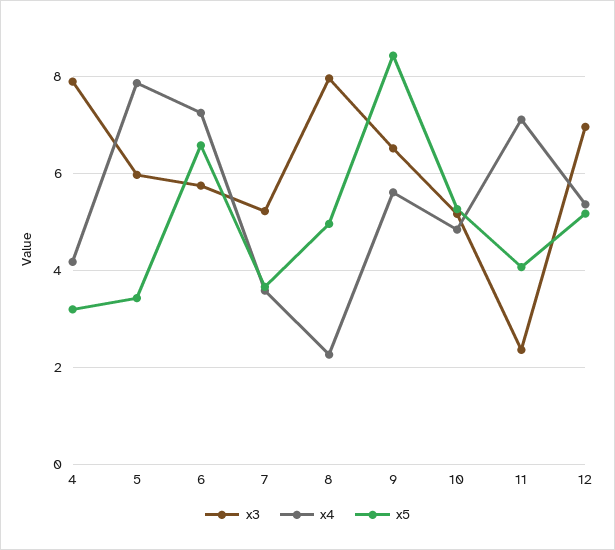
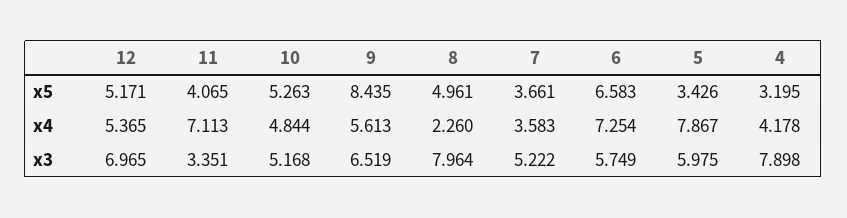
x3, 11: 2.4 -> 3.351

